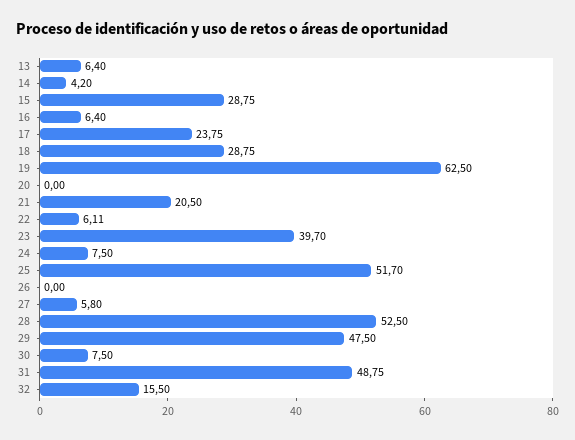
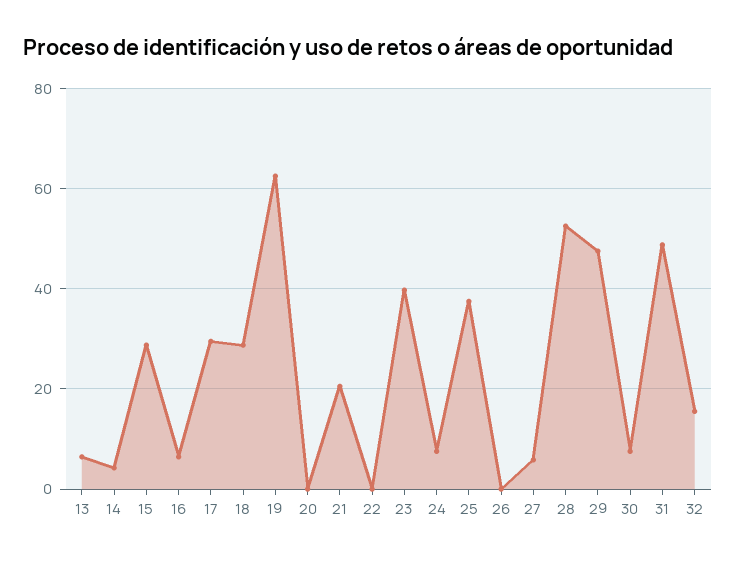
17: 23.75 -> 30
22: 6.11 -> 0
25: 51.7 -> 38

